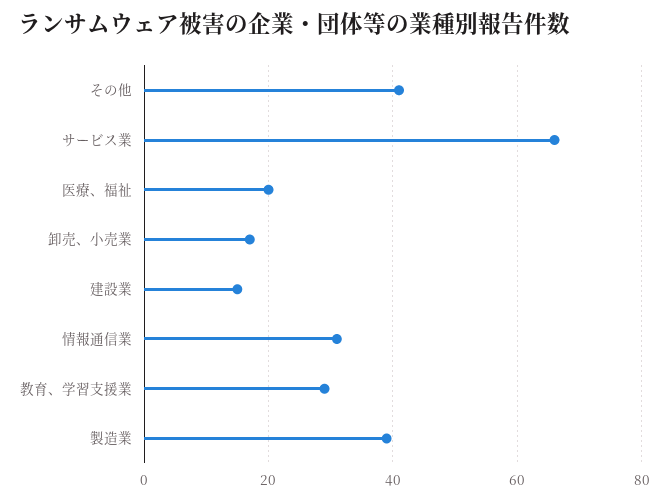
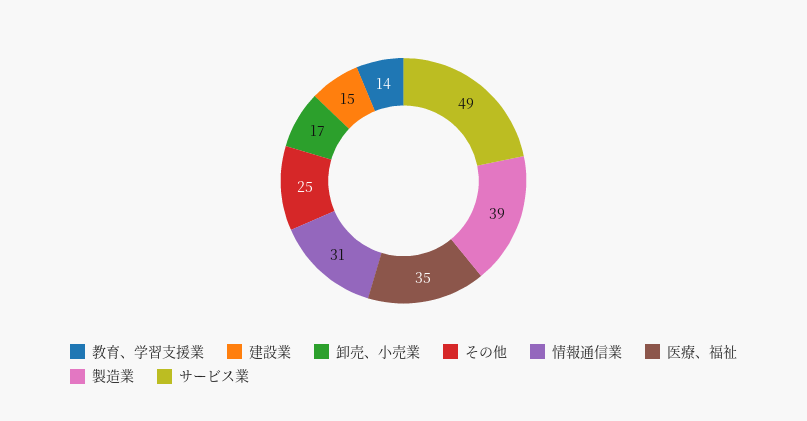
その他: 40 -> 25
サービス業: 65 -> 49
医療、福祉: 20 -> 35
教育、学習支援業: 30 -> 14

